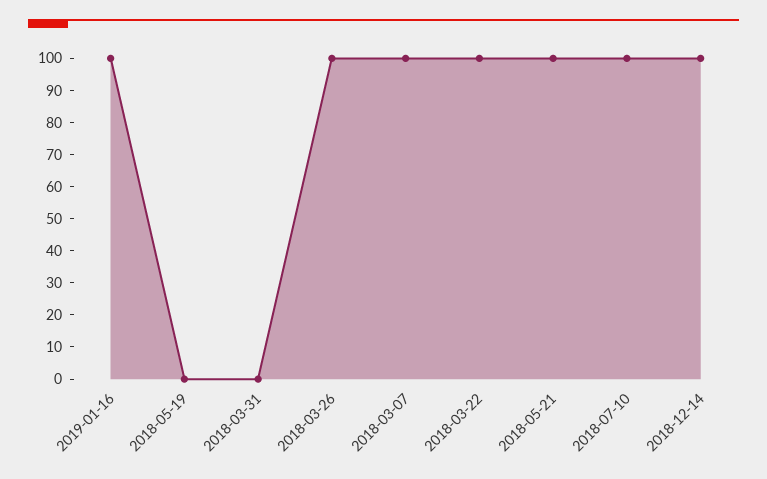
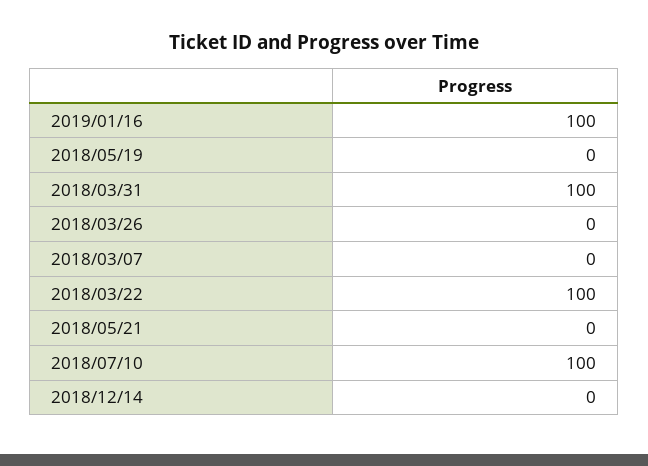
2018-03-31: 0 -> 100
2018-03-26: 100 -> 0
2018-03-07: 100 -> 0
2018-05-21: 100 -> 0
2018-12-14: 100 -> 0

